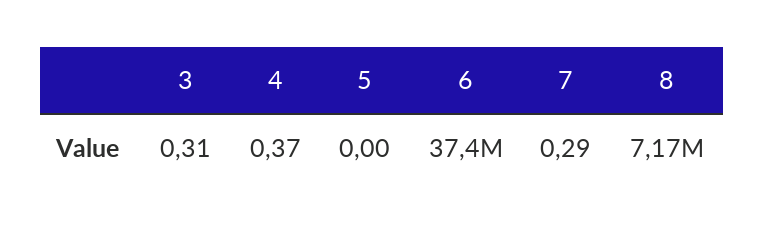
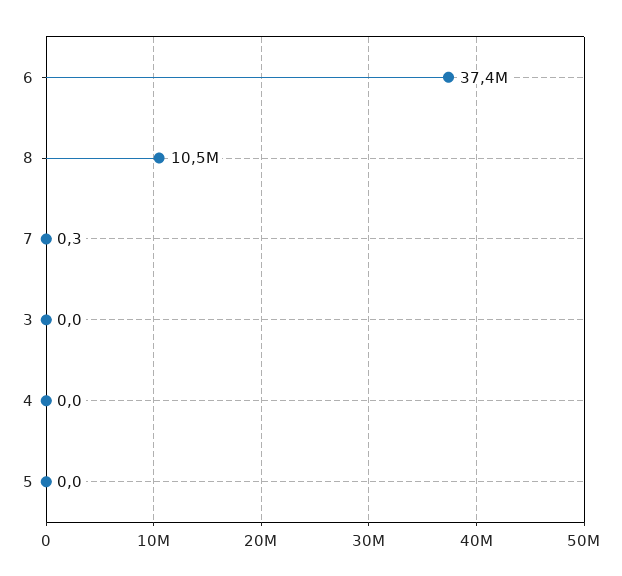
3: 0.31 -> 0
4: 0.37 -> 0
8: 7170000 -> 10500000

